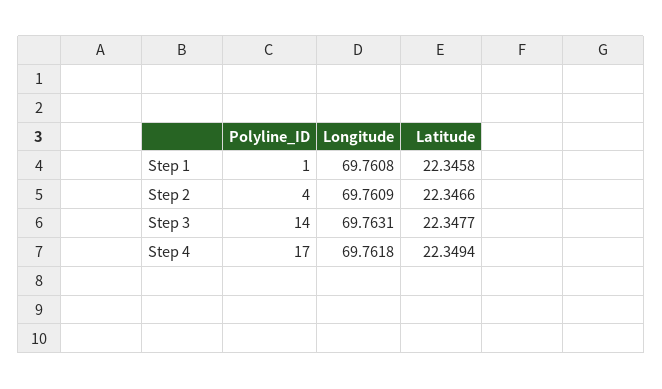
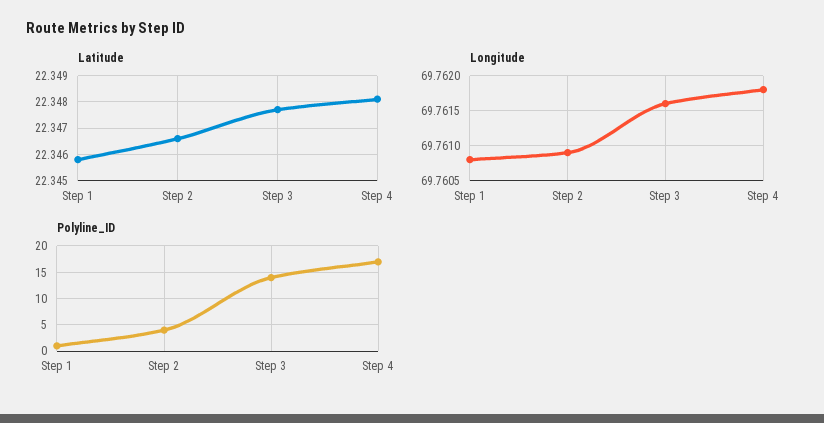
Longitude, Step 3: 69.7631 -> 69.7616
Latitude, Step 4: 22.3494 -> 22.348

